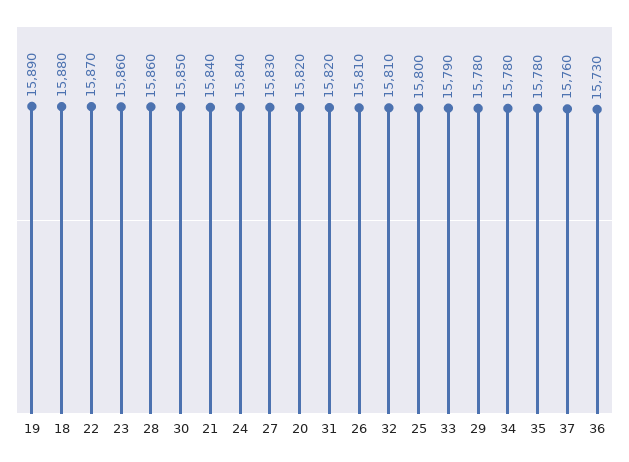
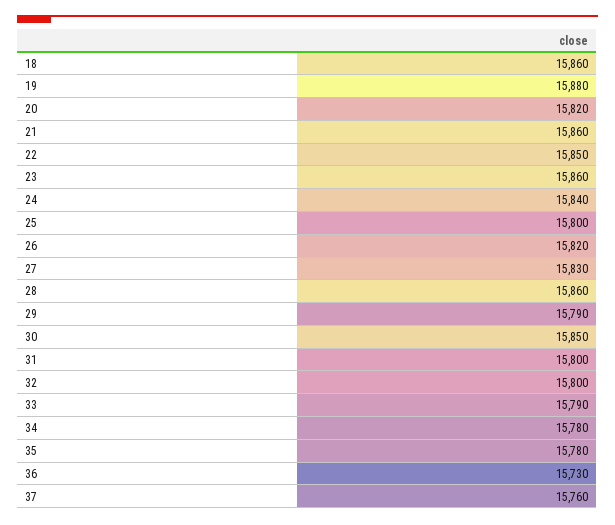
19: 15890 -> 15880
18: 15880 -> 15860
22: 15870 -> 15850
21: 15840 -> 15860
31: 15820 -> 15800
26: 15810 -> 15820
32: 15810 -> 15800
29: 15780 -> 15790

